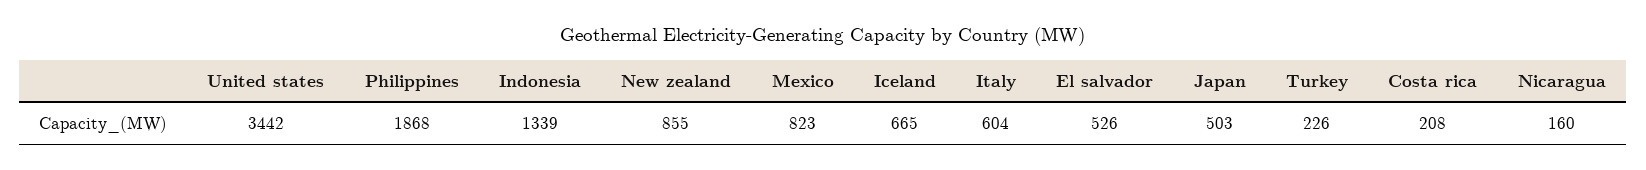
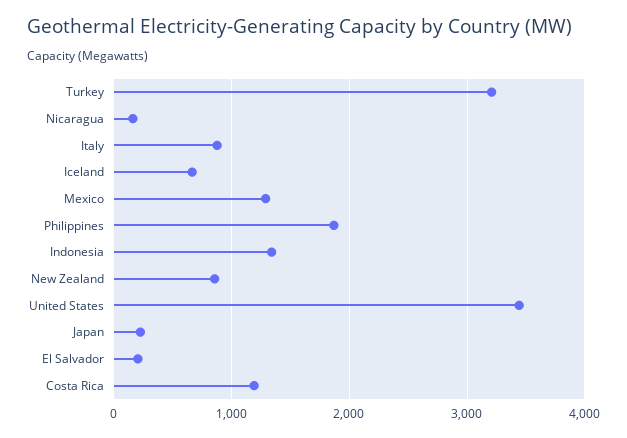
Mexico: 823 -> 1300
Italy: 604 -> 900
El salvador: 526 -> 200
Japan: 503 -> 200
Turkey: 226 -> 3200
Costa rica: 208 -> 1200

